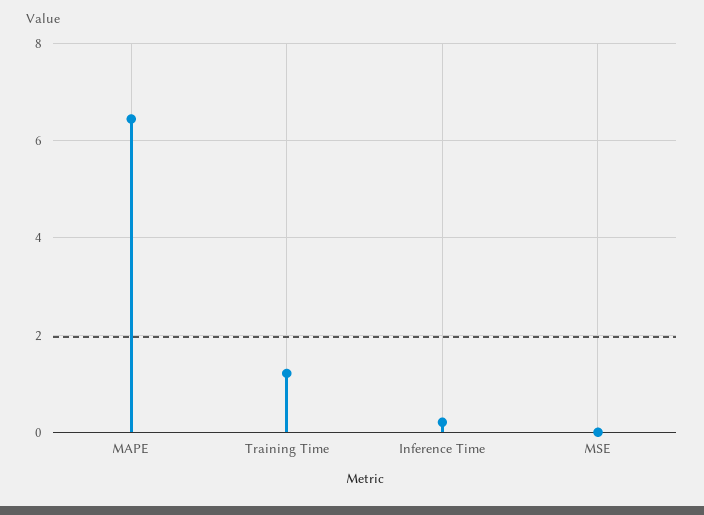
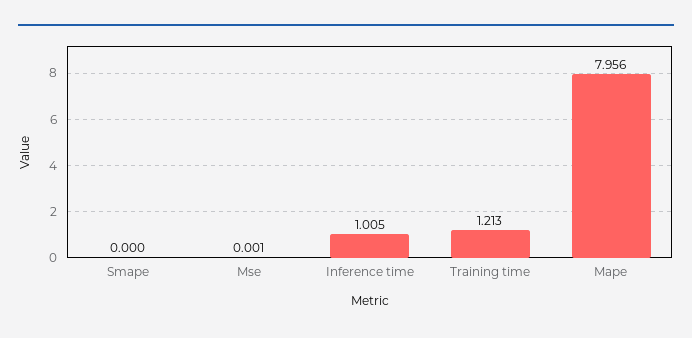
MAPE: 6.4 -> 7.956
Inference Time: 0.2 -> 1.005
Smape: none -> 0

